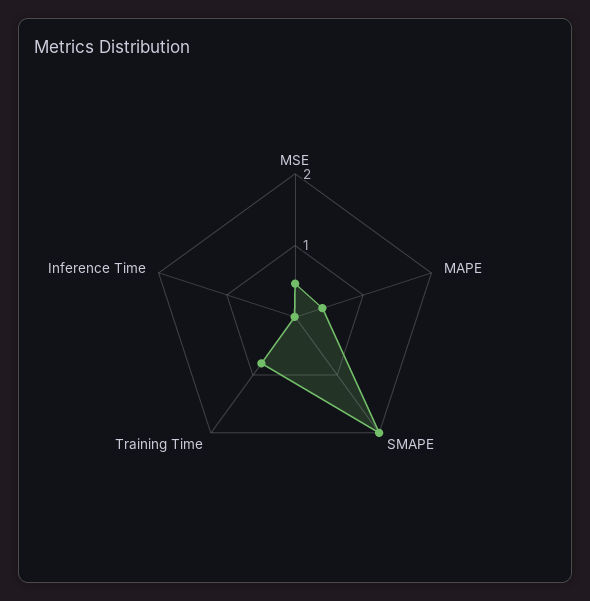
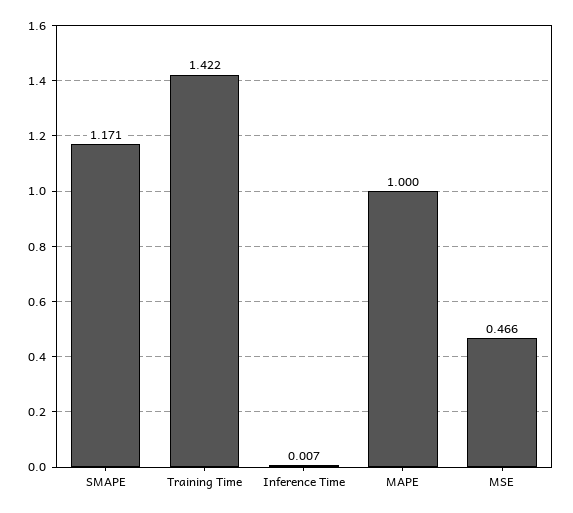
MAPE: 0.4 -> 1
SMAPE: 2 -> 1.171
Training Time: 0.8 -> 1.422

